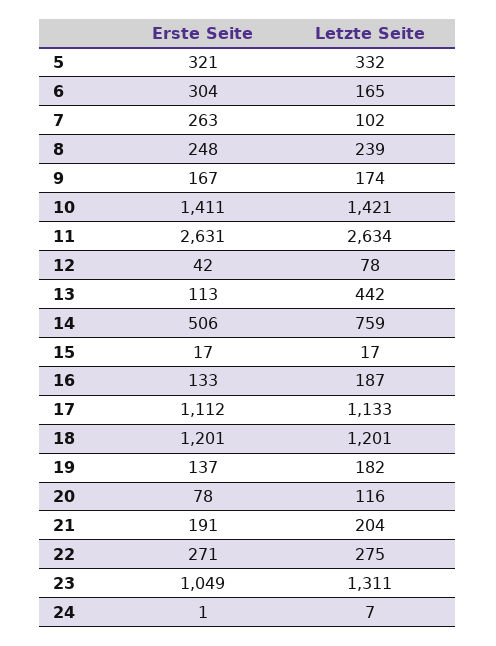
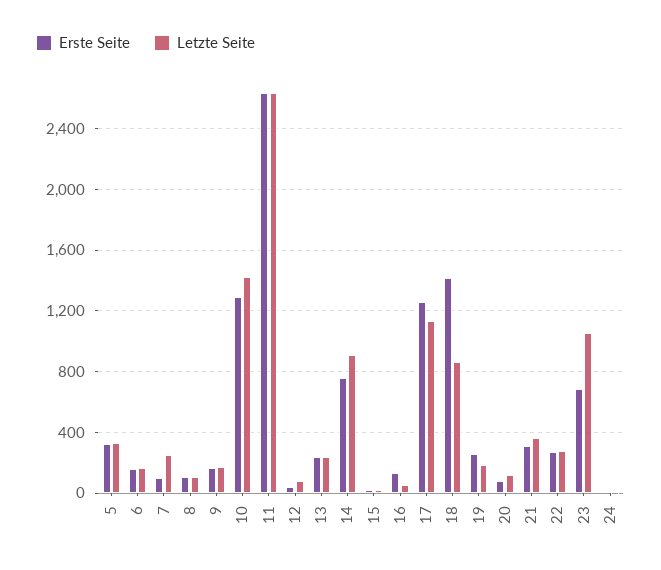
Erste Seite, 6: 304 -> 150
Erste Seite, 7: 263 -> 100
Letzte Seite, 7: 102 -> 250
Erste Seite, 8: 248 -> 100
Letzte Seite, 8: 239 -> 100
Erste Seite, 10: 1411 -> 1300
Erste Seite, 13: 113 -> 250
Letzte Seite, 13: 442 -> 250
Erste Seite, 14: 506 -> 750
Letzte Seite, 14: 759 -> 900
Letzte Seite, 16: 187 -> 50
Erste Seite, 17: 1112 -> 1250
Erste Seite, 18: 1201 -> 1400
Letzte Seite, 18: 1201 -> 850
Erste Seite, 19: 137 -> 250
Erste Seite, 21: 191 -> 300
Letzte Seite, 21: 204 -> 350
Erste Seite, 23: 1049 -> 700
Letzte Seite, 23: 1311 -> 1050

